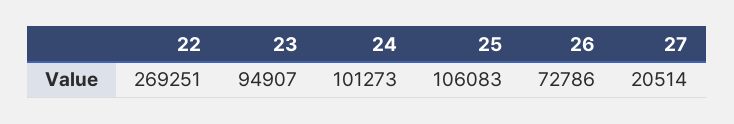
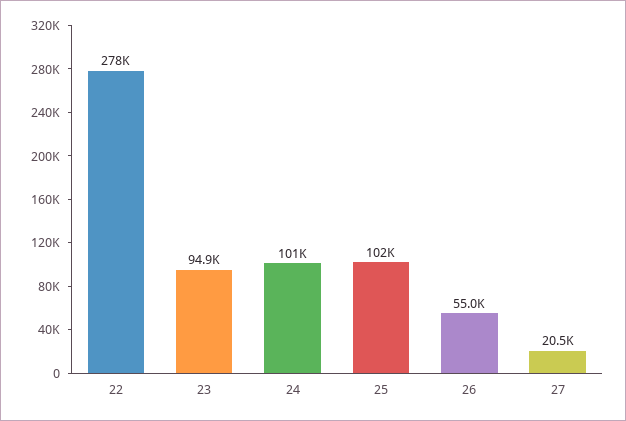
22: 269251 -> 278000
25: 106083 -> 102000
26: 72786 -> 55000

